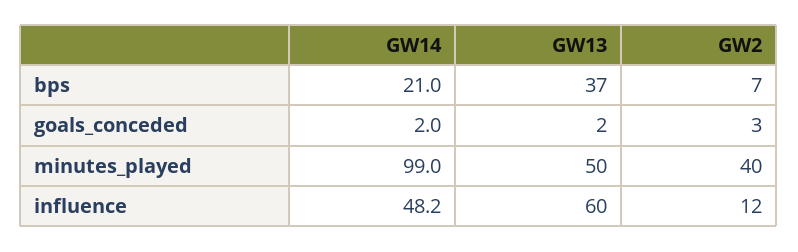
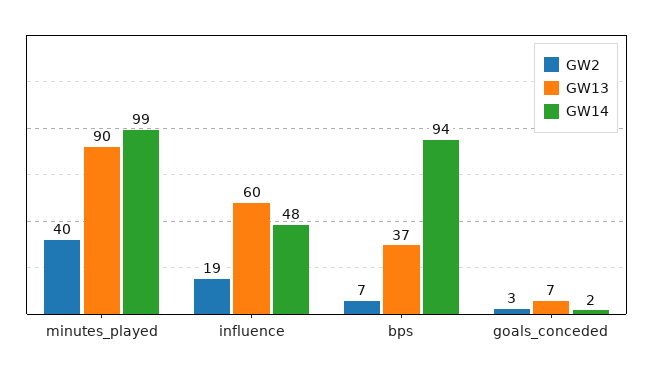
GW14, bps: 21 -> 94
GW13, goals_conceded: 2 -> 7
GW13, minutes_played: 50 -> 90
GW2, influence: 12 -> 19

